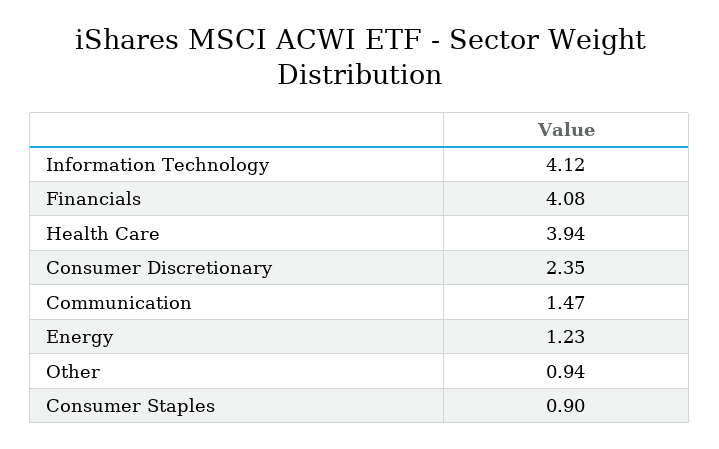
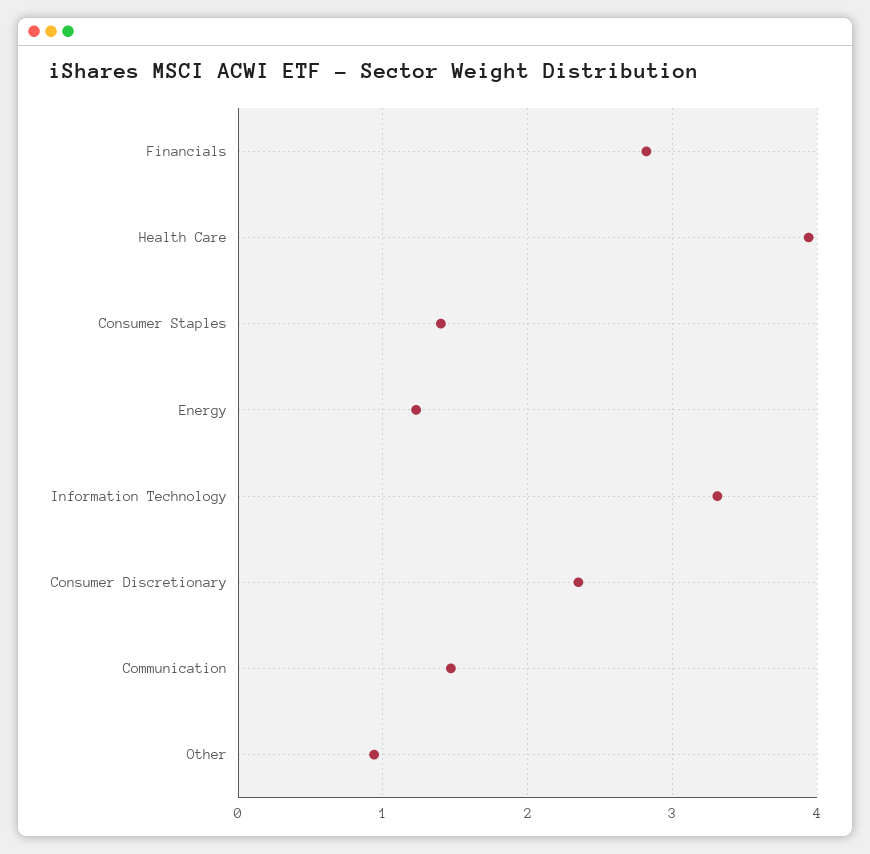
Information Technology: 4.12 -> 3.3
Financials: 4.08 -> 2.8
Consumer Staples: 0.9 -> 1.4

